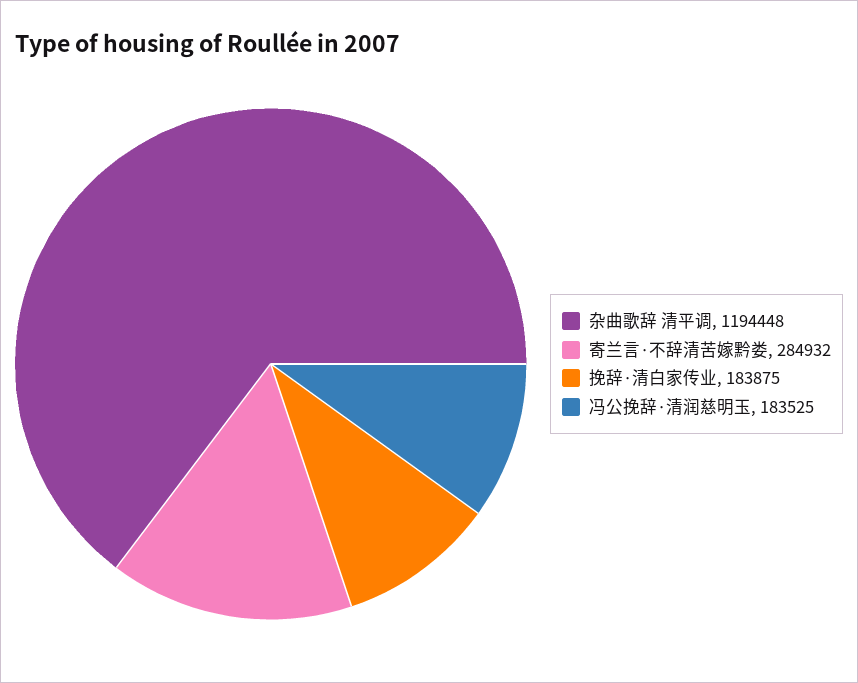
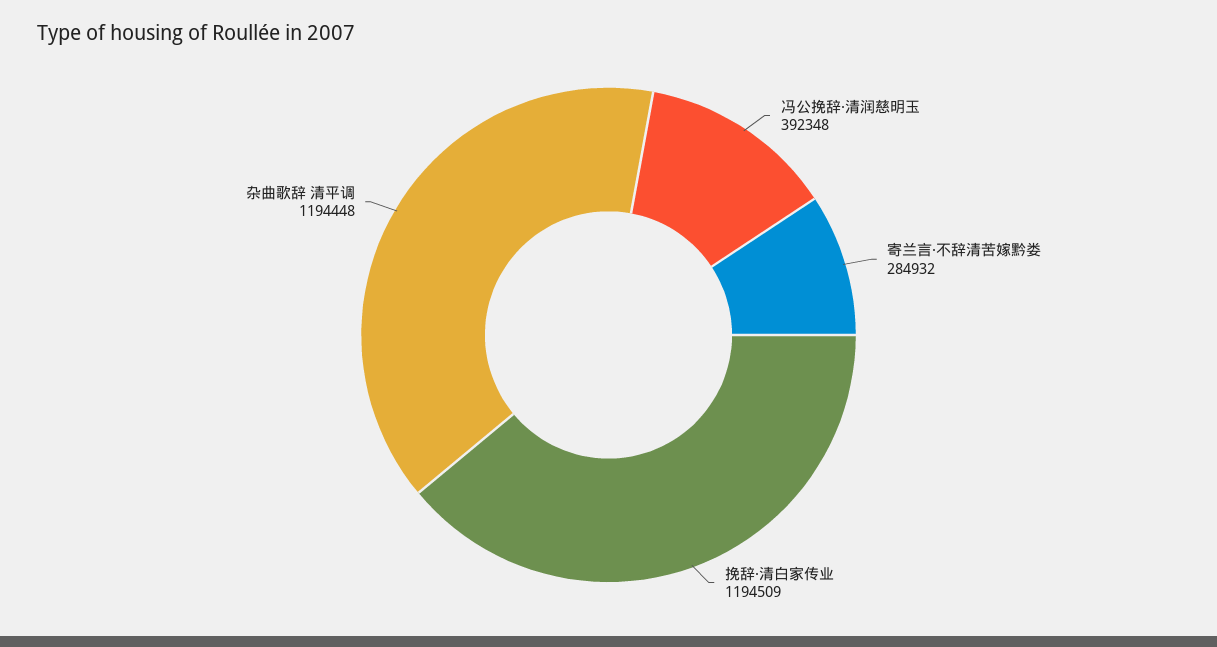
挽辞·清白家传业: 183875 -> 1194509
冯公挽辞·清润慈明玉: 183525 -> 392348

